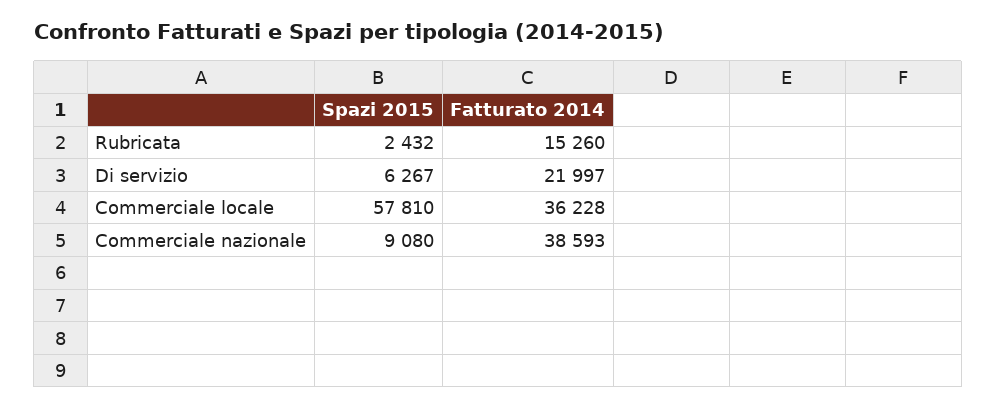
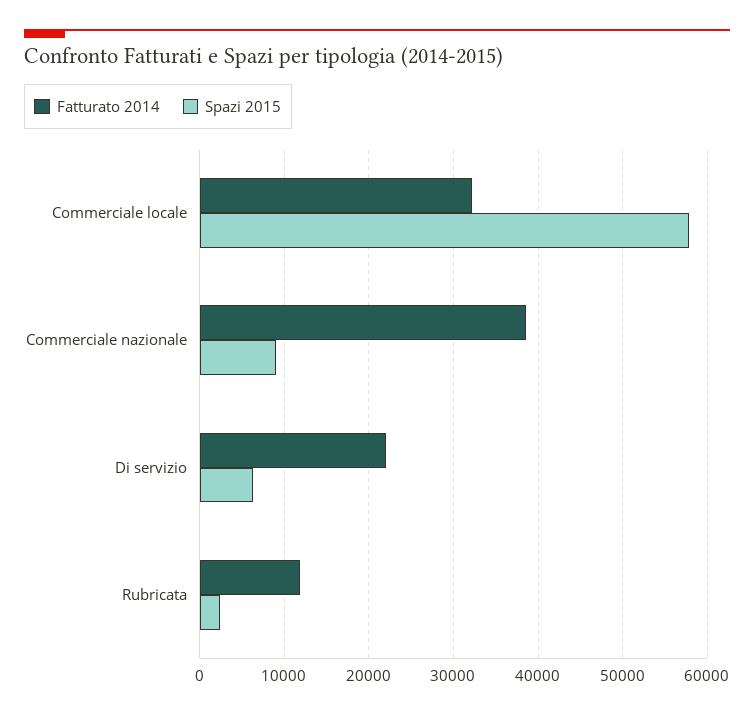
Fatturato 2014, Rubricata: 15260 -> 12000
Fatturato 2014, Commerciale locale: 36228 -> 32000

